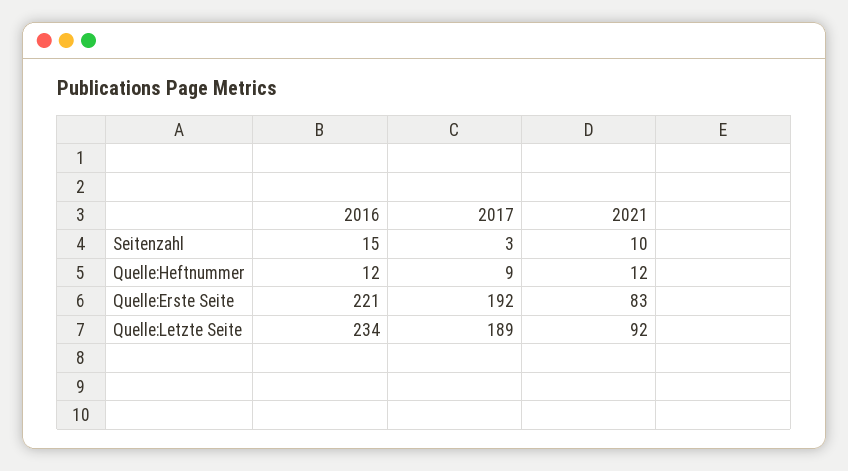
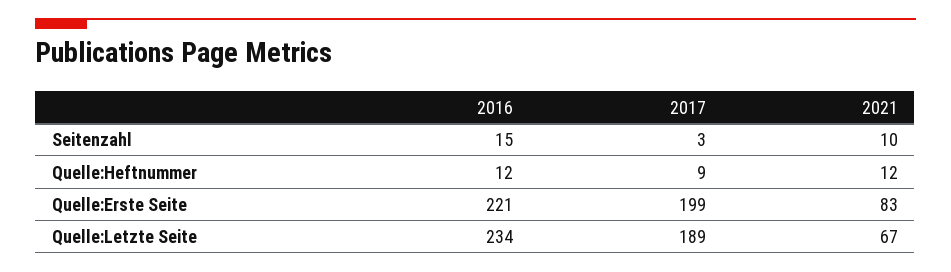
2017, Quelle:Erste Seite: 192 -> 199
2021, Quelle:Letzte Seite: 92 -> 67

